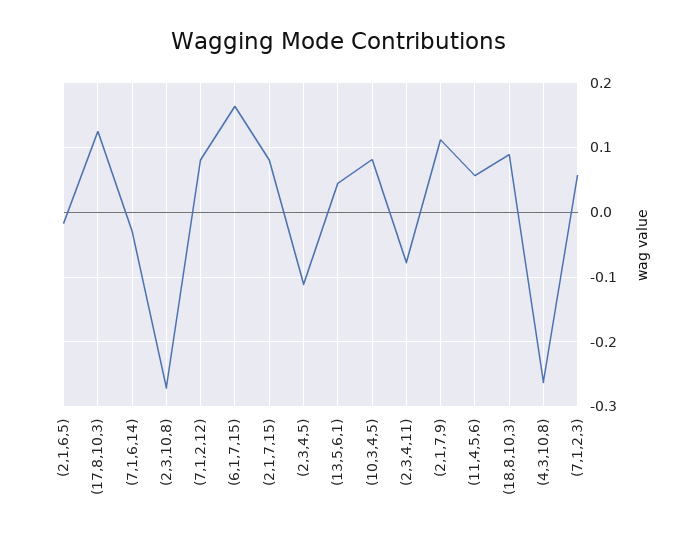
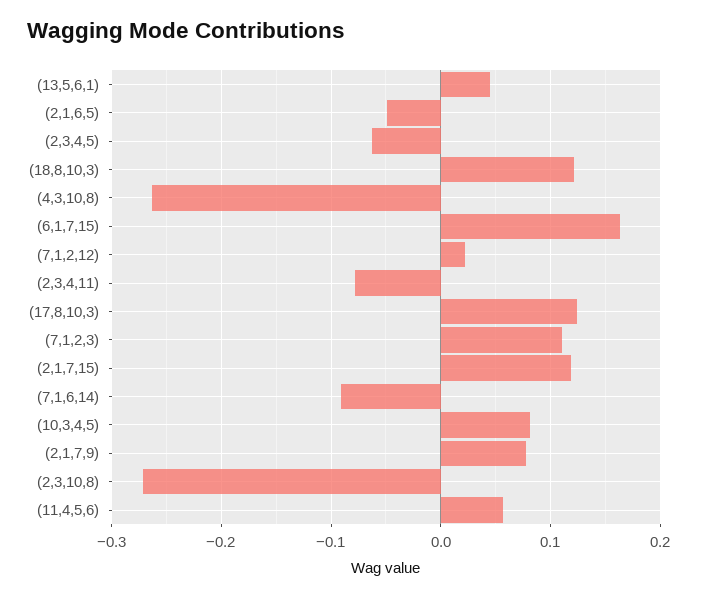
(2,1,6,5): -0.02 -> -0.05
(7,1,6,14): -0.03 -> -0.09
(7,1,2,12): 0.08 -> 0.02
(2,1,7,15): 0.08 -> 0.12
(2,3,4,5): -0.11 -> -0.06
(2,1,7,9): 0.11 -> 0.08
(18,8,10,3): 0.09 -> 0.12
(7,1,2,3): 0.06 -> 0.11

